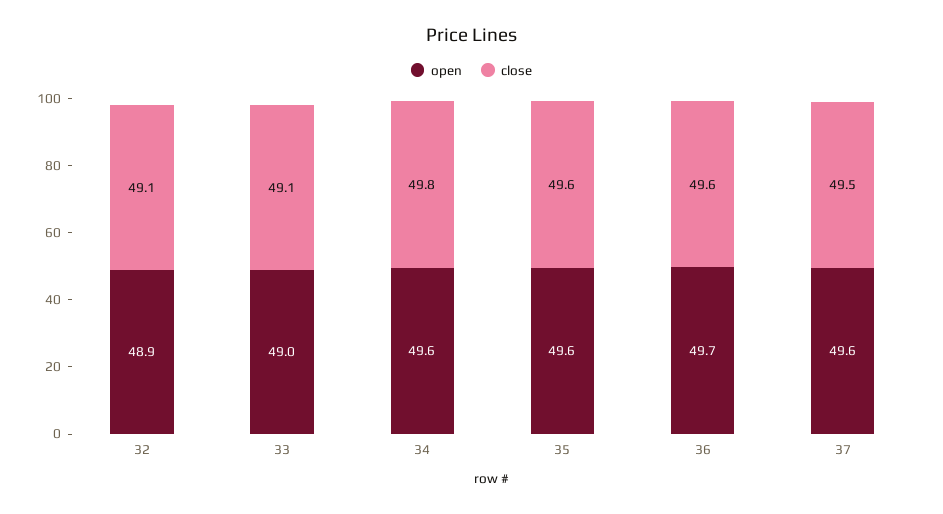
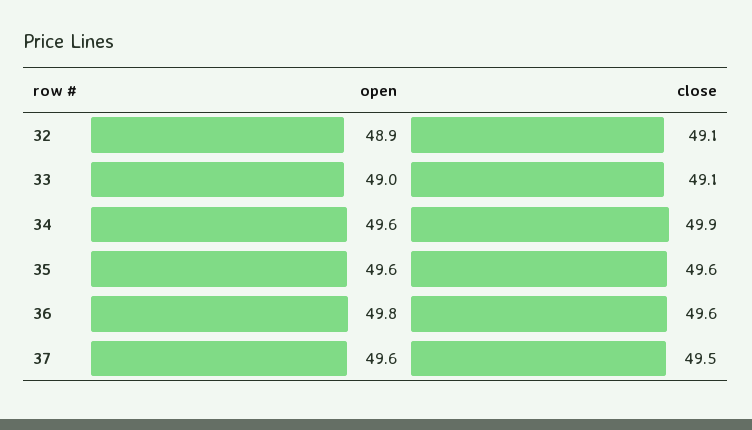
close, 34: 49.8 -> 49.9
open, 36: 49.7 -> 49.8

